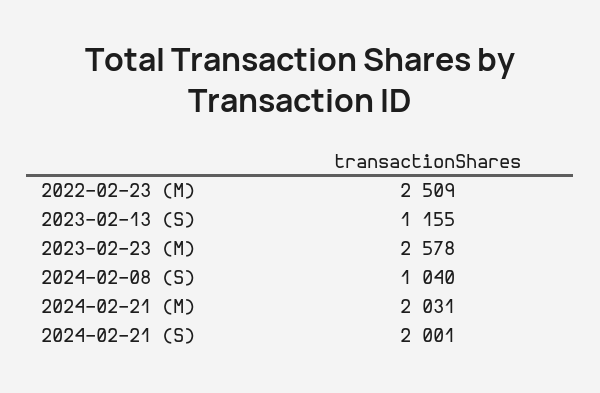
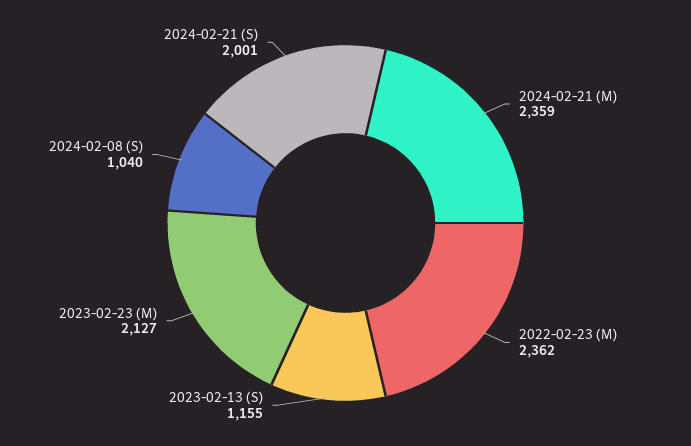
2022-02-23 (M): 2509 -> 2362
2023-02-23 (M): 2578 -> 2127
2024-02-21 (M): 2031 -> 2359

